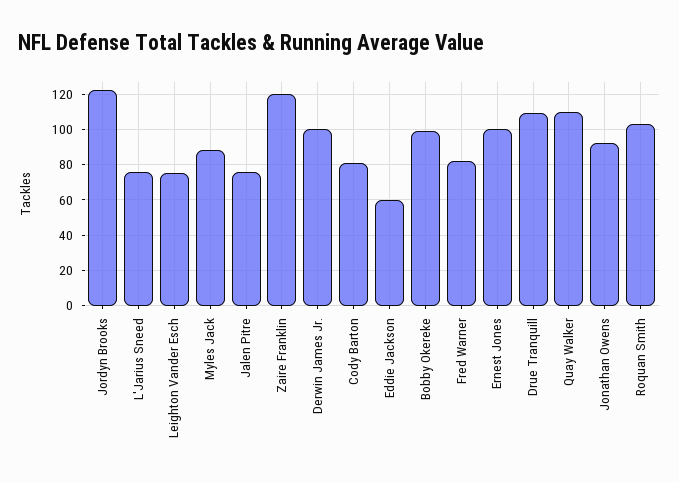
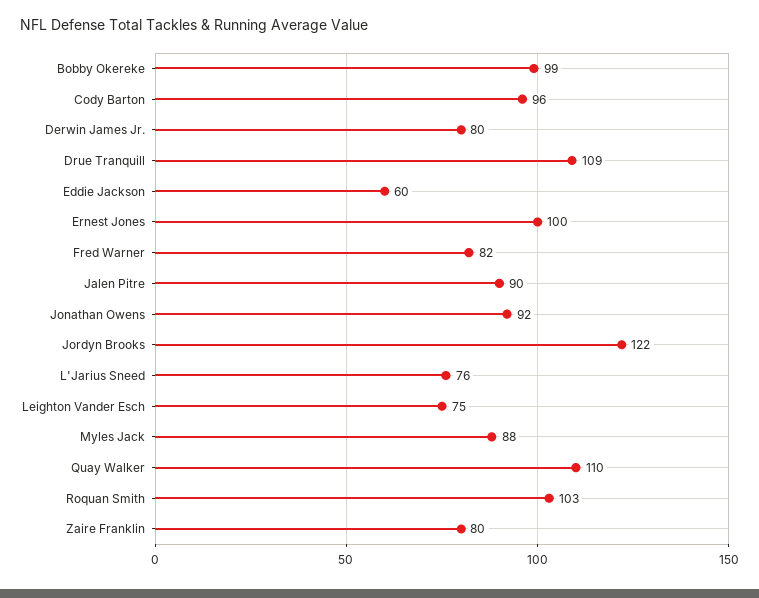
Jalen Pitre: 75 -> 90
Zaire Franklin: 120 -> 80
Derwin James Jr.: 100 -> 80
Cody Barton: 80 -> 96

